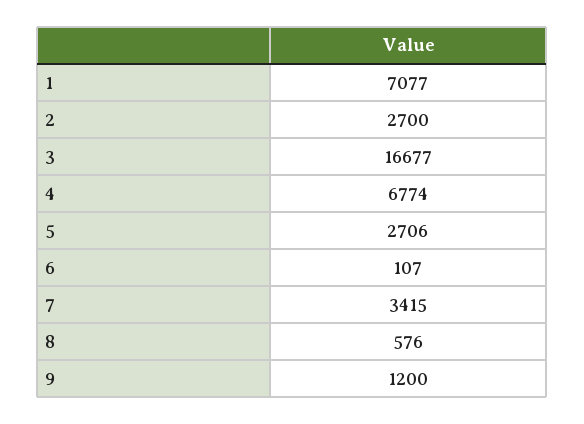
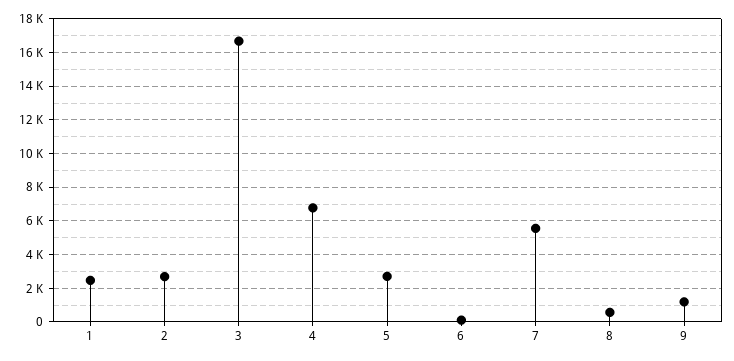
1: 7077 -> 2500
7: 3415 -> 5500

